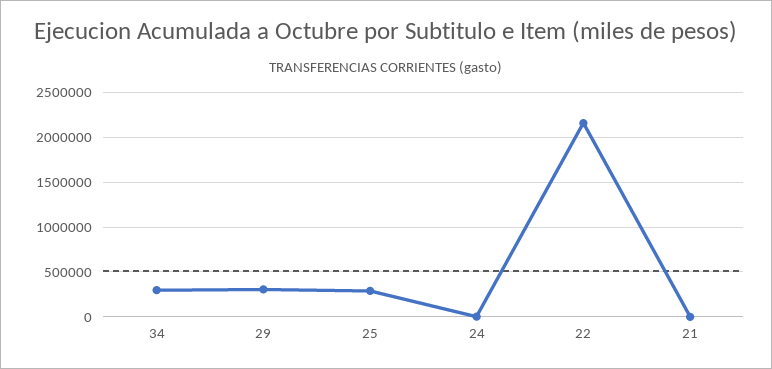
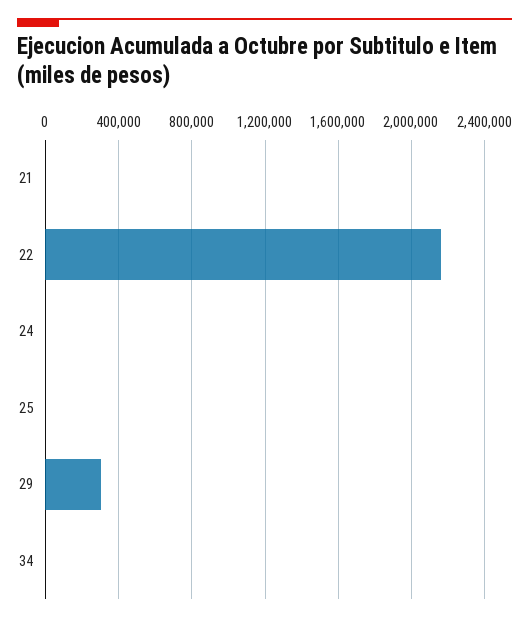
34: 300000 -> 0
25: 300000 -> 0

